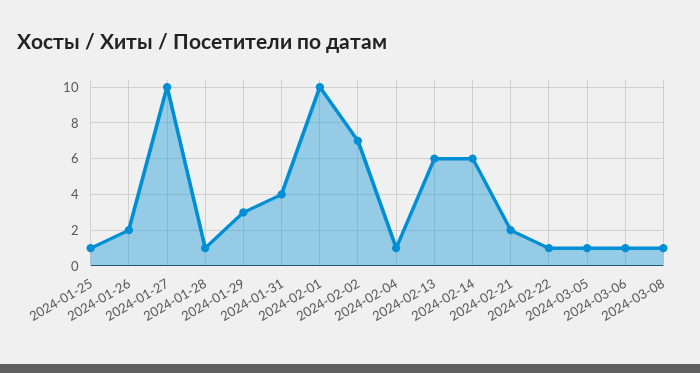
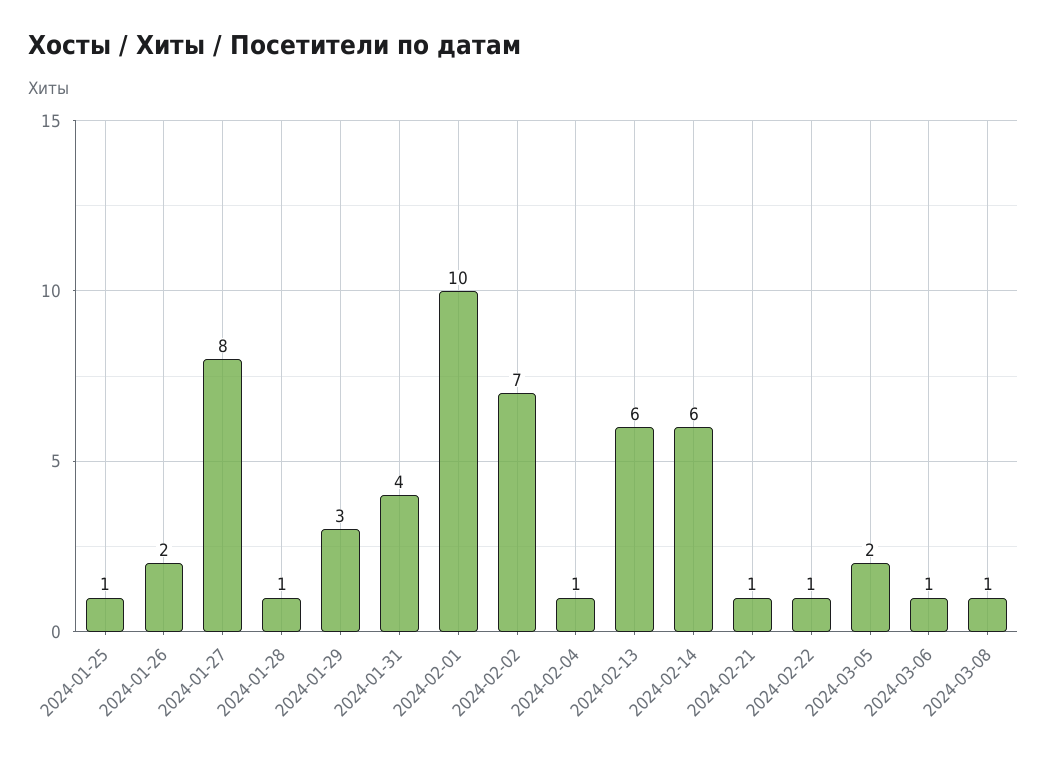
2024-01-27: 10 -> 8
2024-02-21: 2 -> 1
2024-03-05: 1 -> 2

